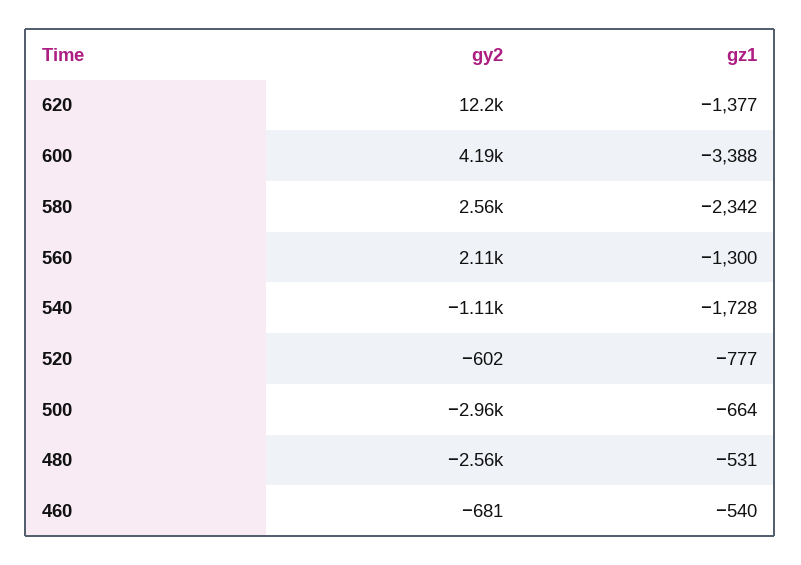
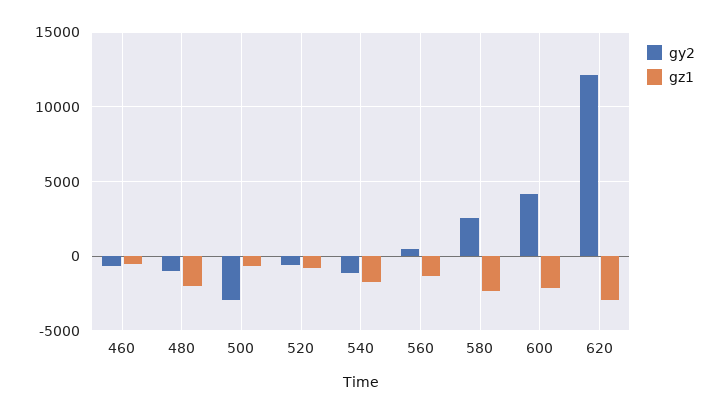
gz1, 620: -1377 -> -3000
gz1, 600: -3388 -> -2000
gy2, 560: 2110 -> 500
gy2, 480: -2560 -> -1000
gz1, 480: -531 -> -2000

